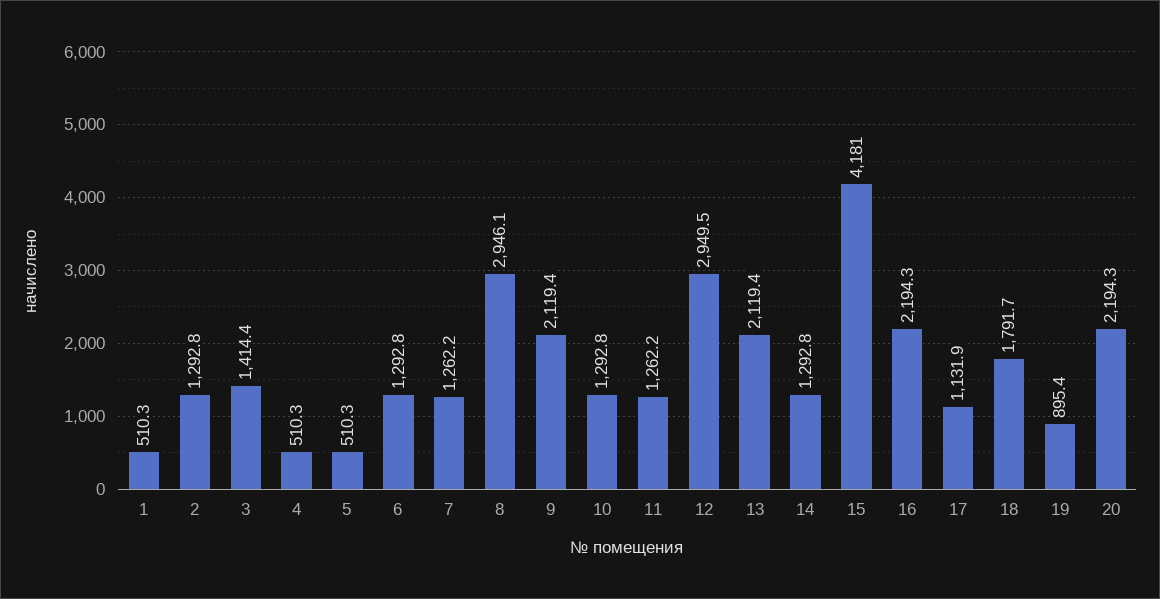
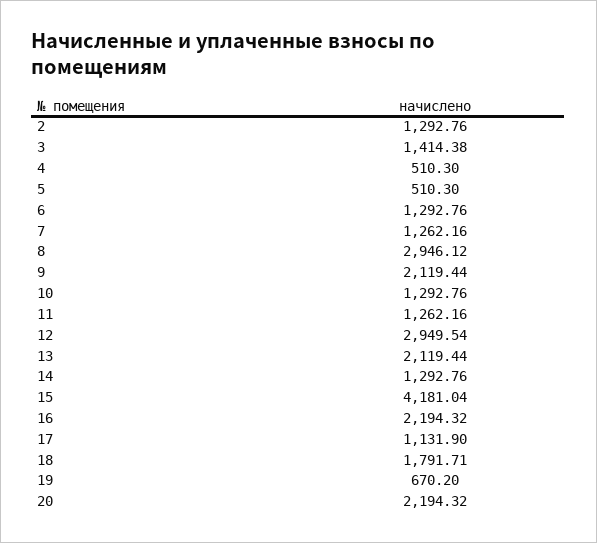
1: 510.3 -> none
19: 895.4 -> 670.2

